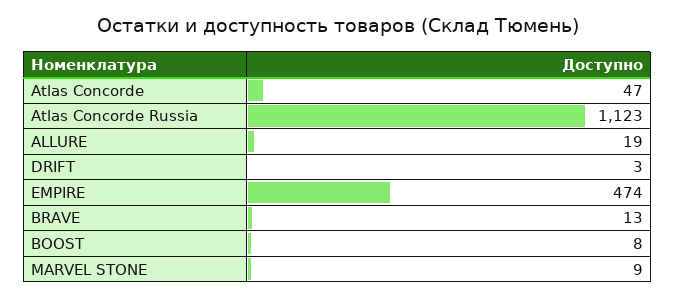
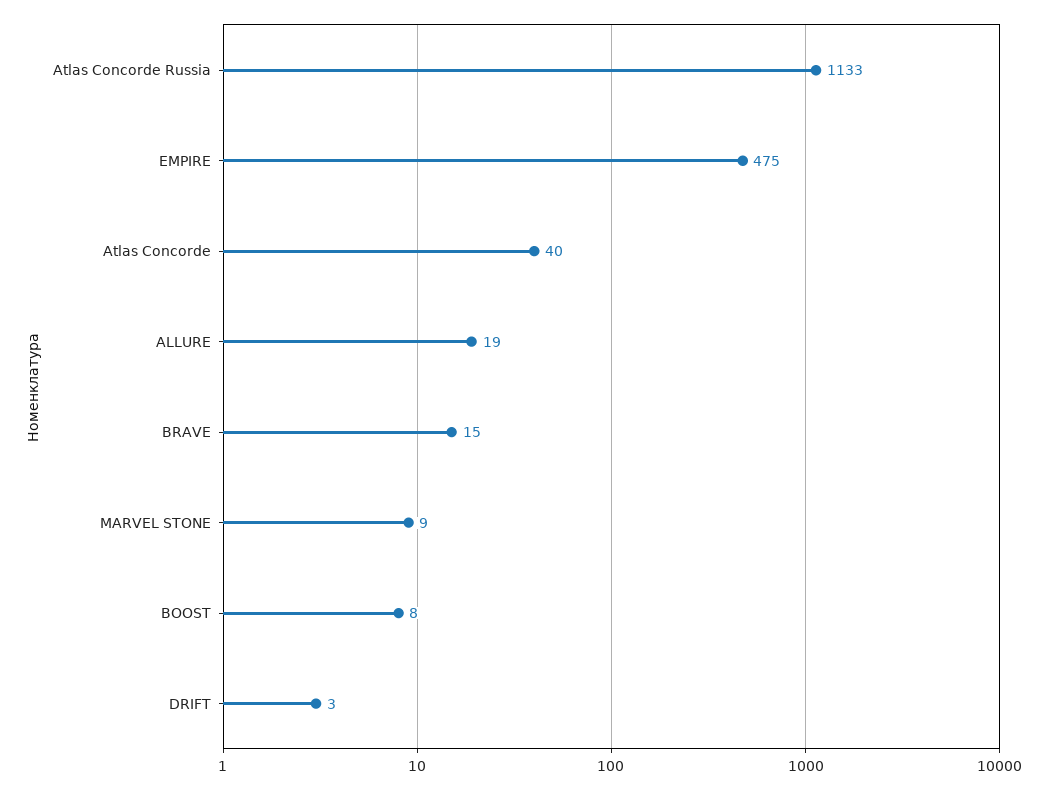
Atlas Concorde: 47 -> 40
Atlas Concorde Russia: 1123 -> 1133
EMPIRE: 474 -> 475
BRAVE: 13 -> 15

